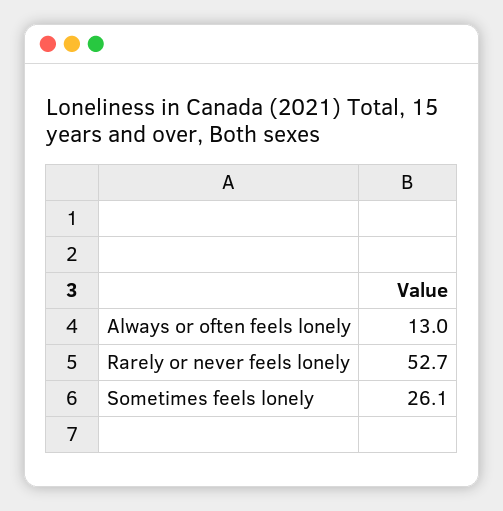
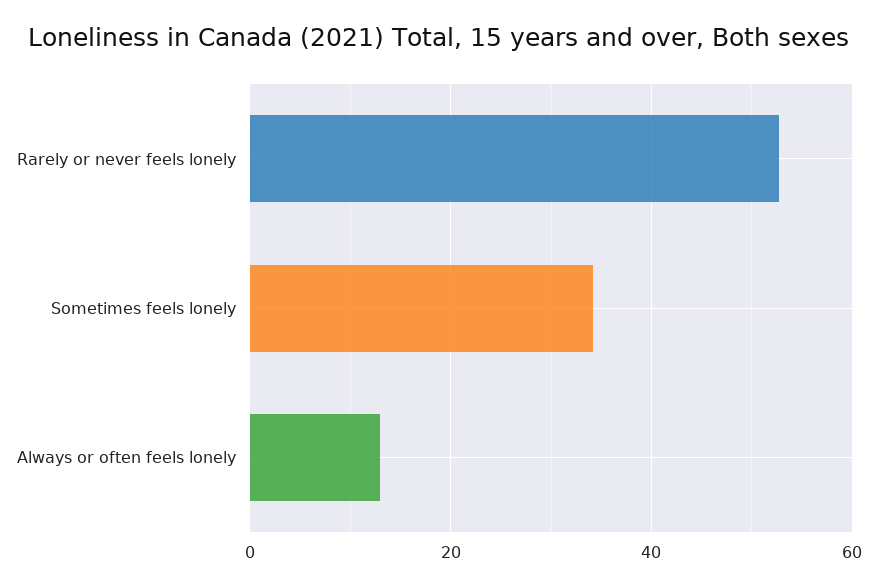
Sometimes feels lonely: 26.1 -> 34

